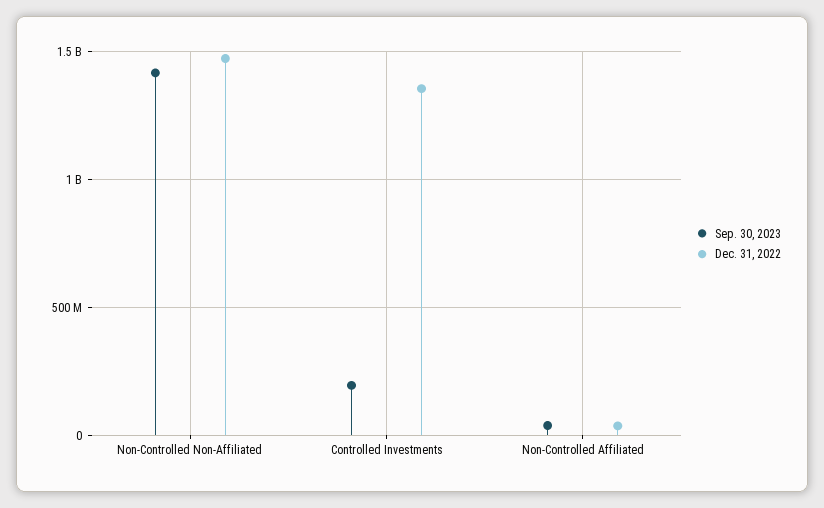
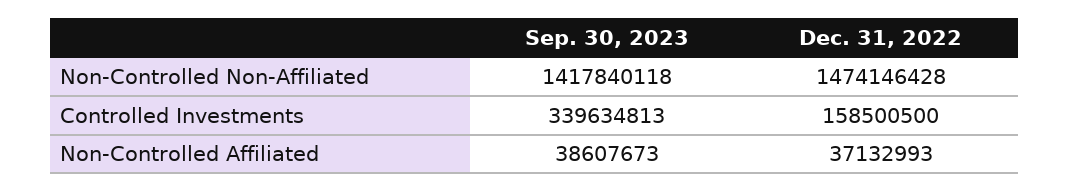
Sep. 30, 2023, Controlled Investments: 200000000 -> 339634813
Dec. 31, 2022, Controlled Investments: 1350000000 -> 158500500

